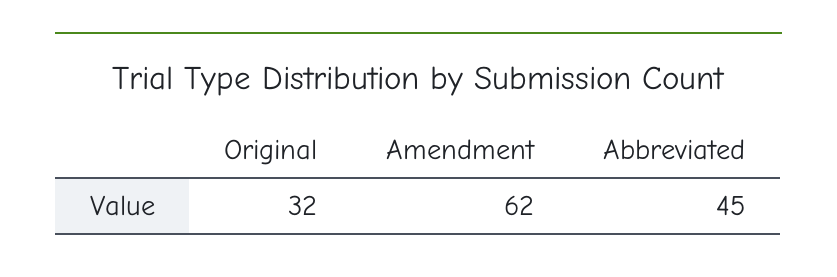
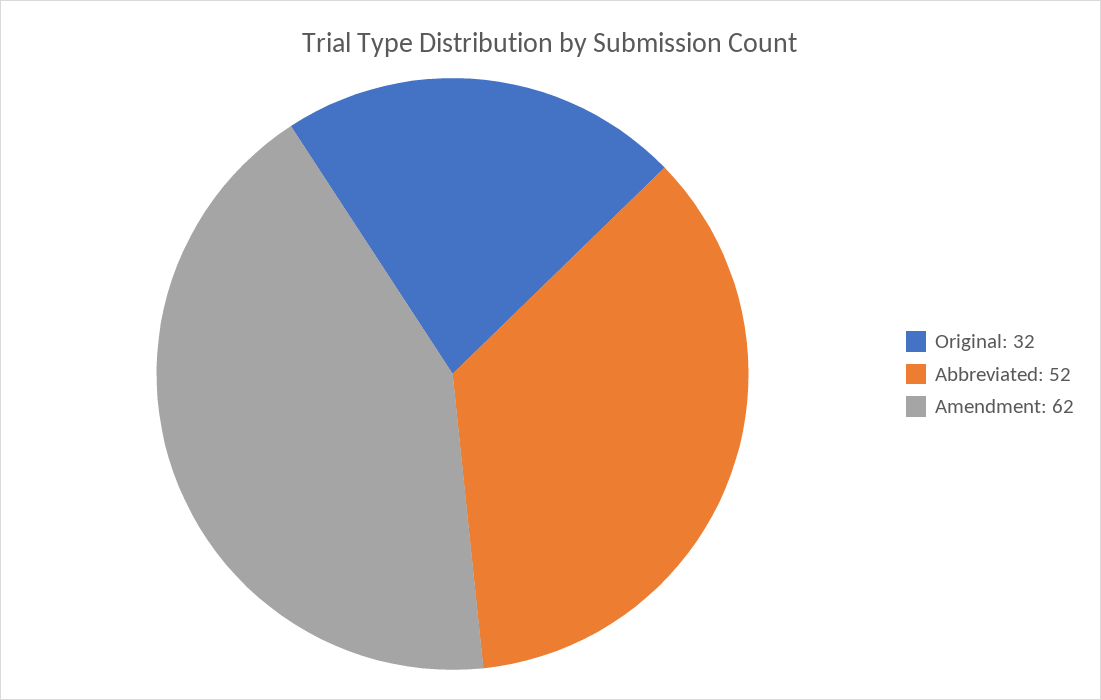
Abbreviated: 45 -> 52

